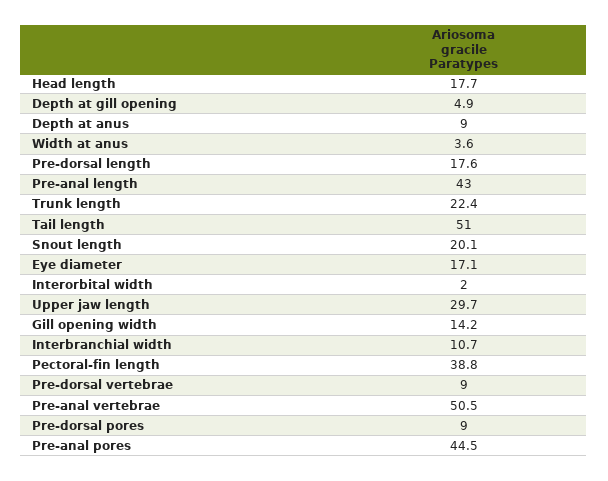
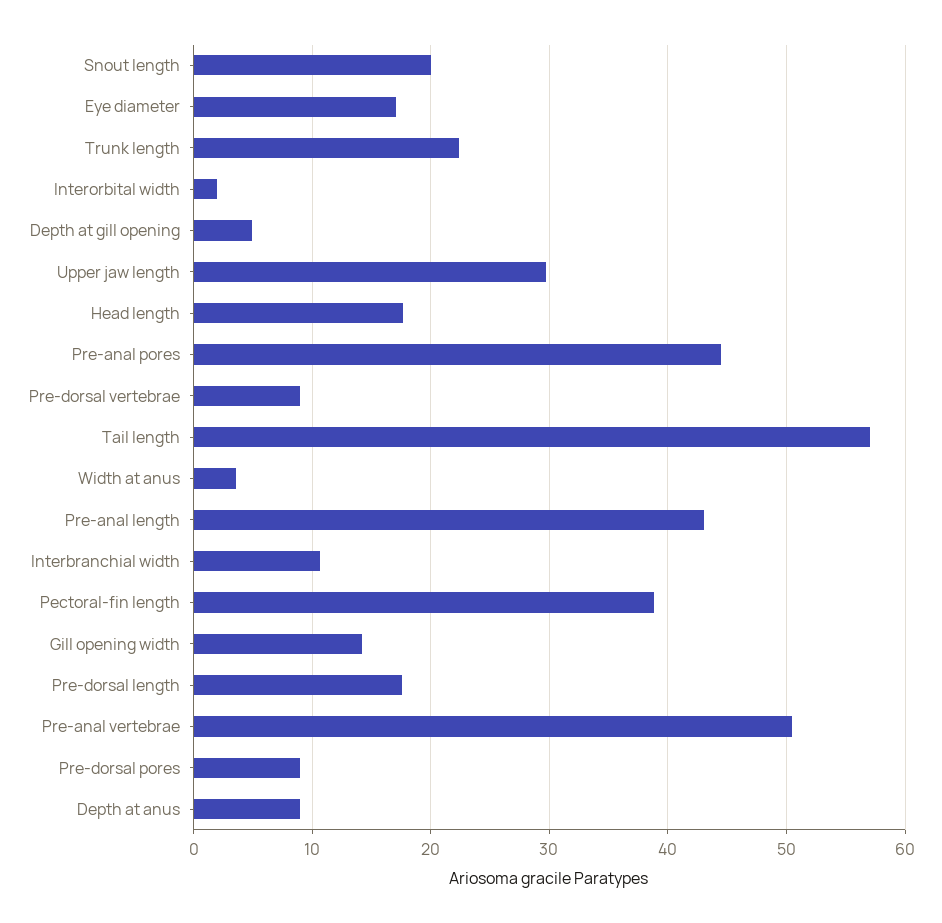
Tail length: 51 -> 57

